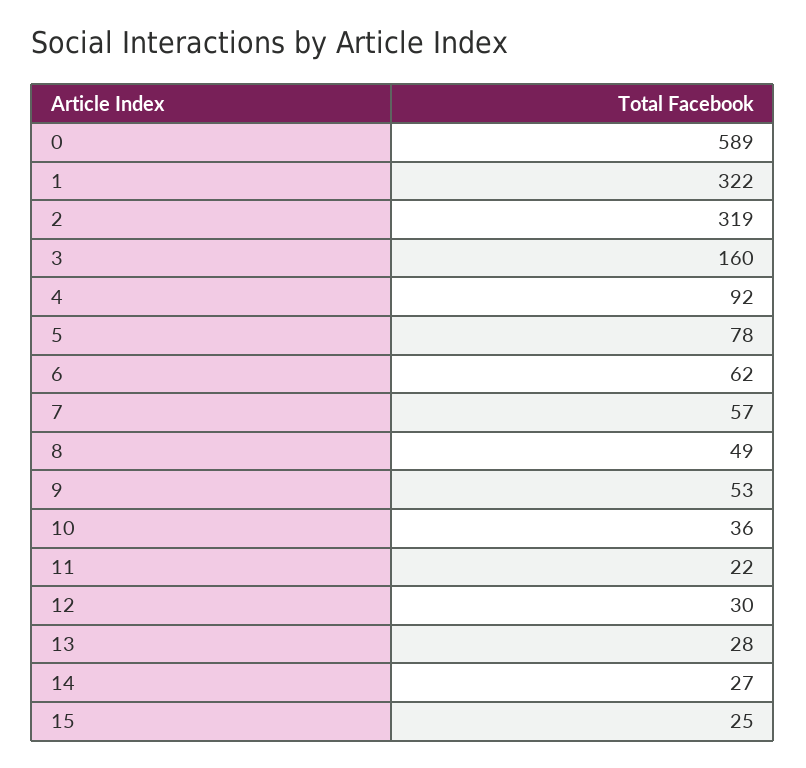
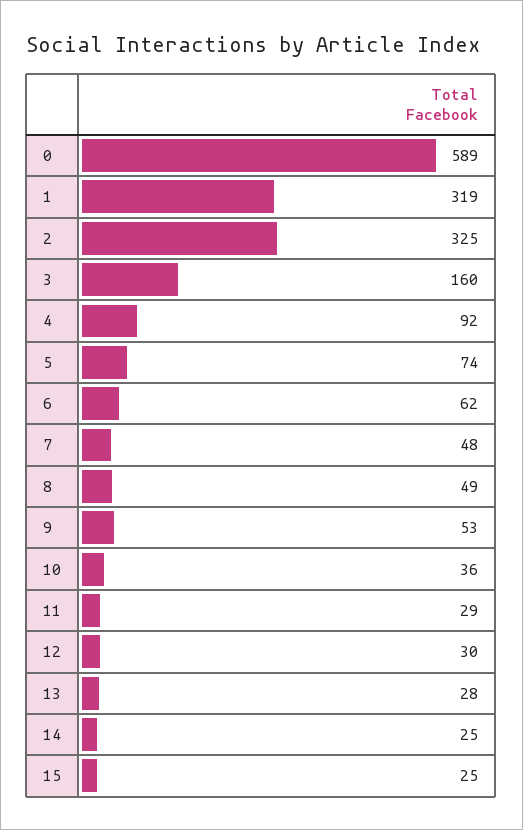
1: 322 -> 319
2: 319 -> 325
5: 78 -> 74
7: 57 -> 48
11: 22 -> 29
14: 27 -> 25

